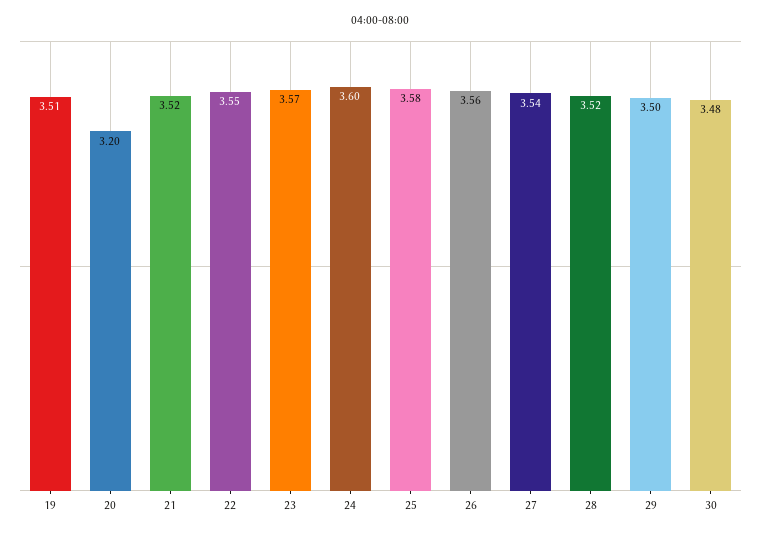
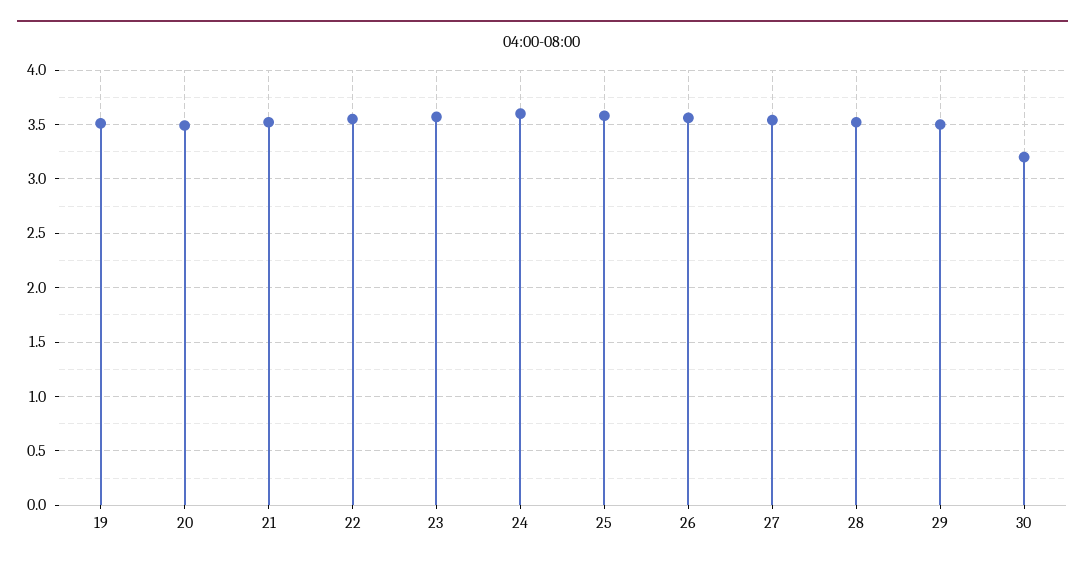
20: 3.2 -> 3.5
30: 3.48 -> 3.2

